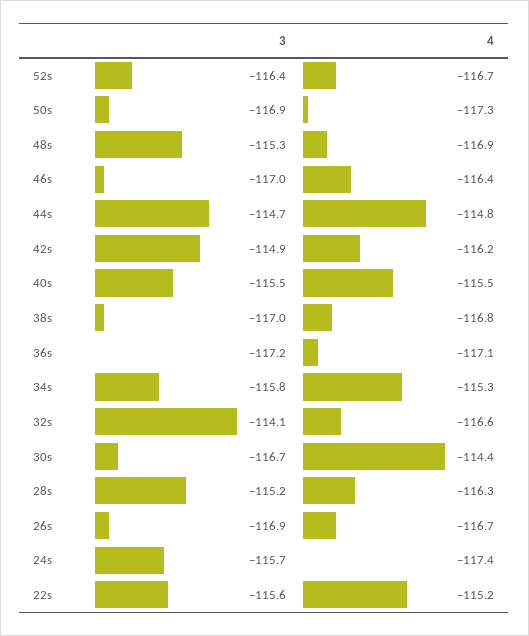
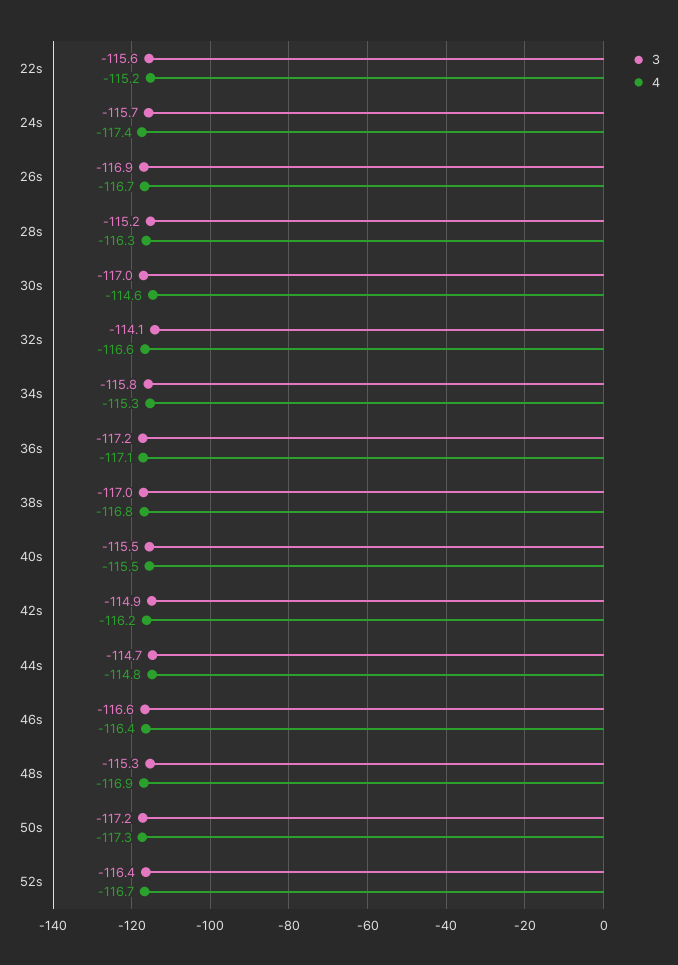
3, 50s: -116.9 -> -117.2
3, 46s: -117 -> -116.6
3, 30s: -116.7 -> -117
4, 30s: -114.4 -> -114.6

